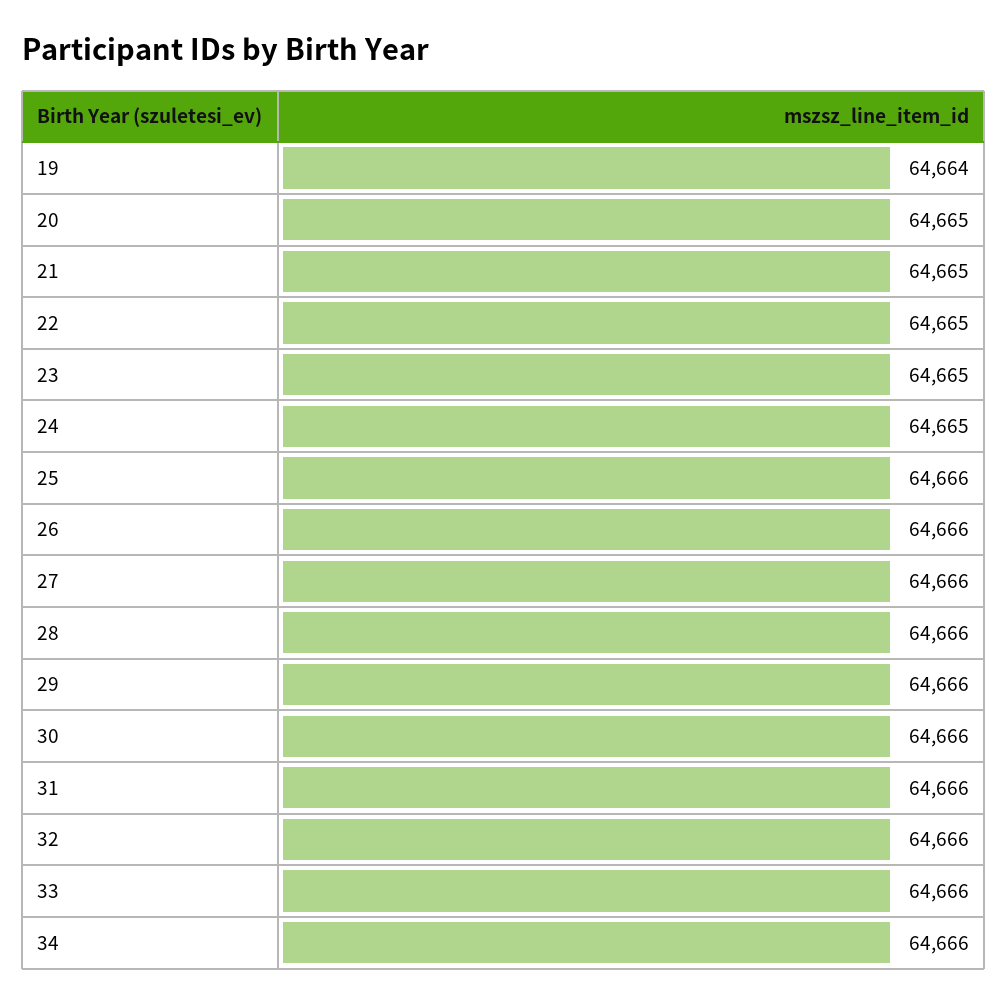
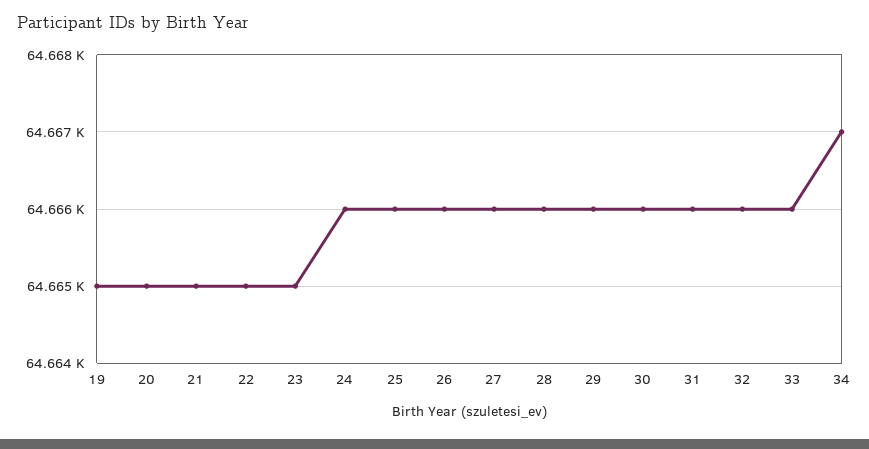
19: 64664 -> 64665
24: 64665 -> 64666
34: 64666 -> 64667

